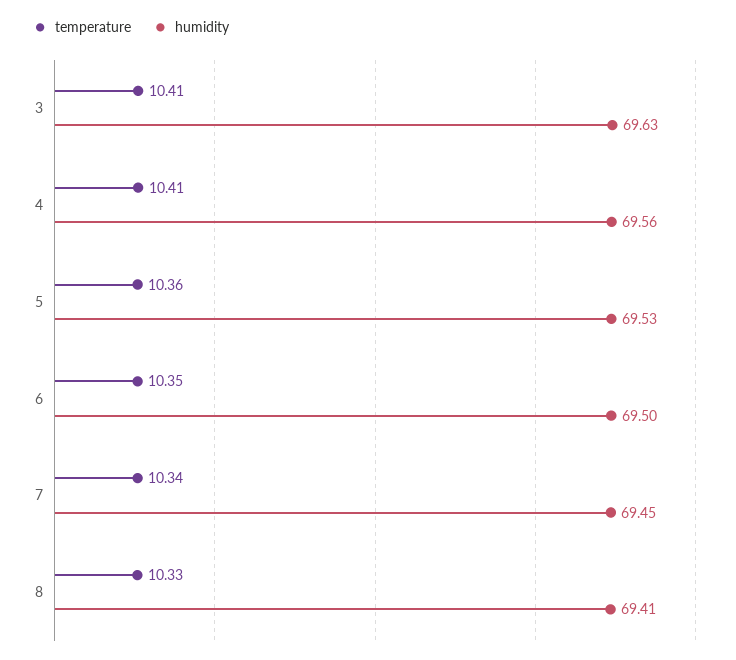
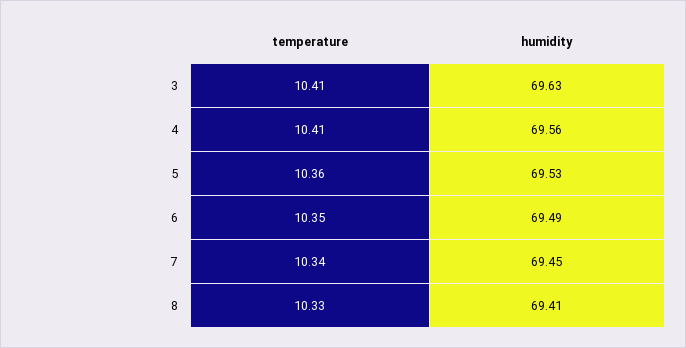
humidity, 6: 69.5 -> 69.49

